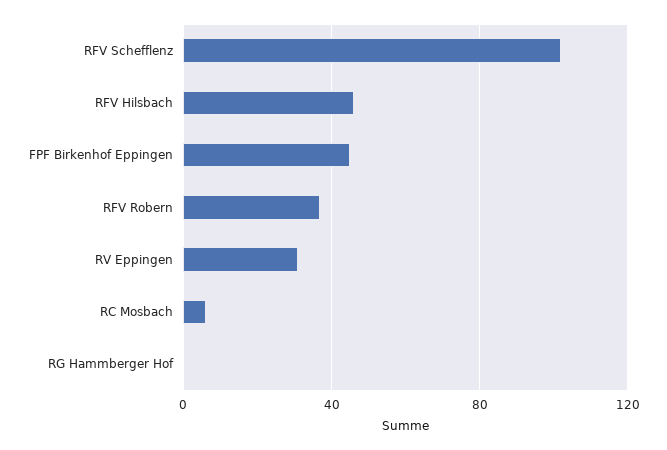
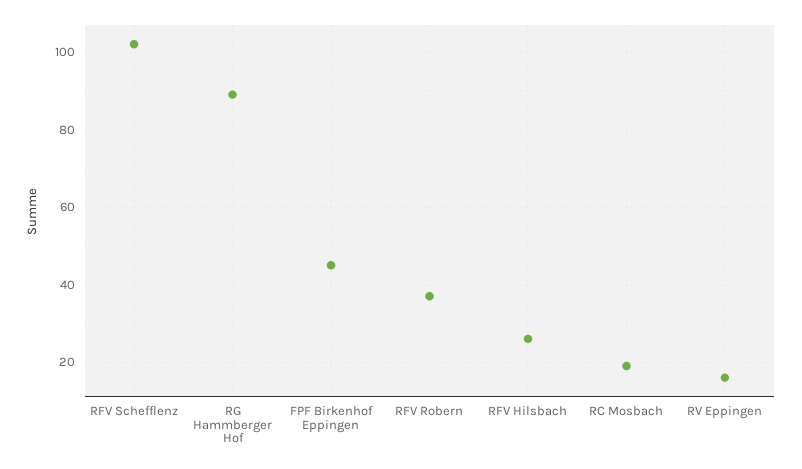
RFV Hilsbach: 45 -> 25
RV Eppingen: 30 -> 15
RC Mosbach: 5 -> 20
RG Hammberger Hof: 0 -> 90

